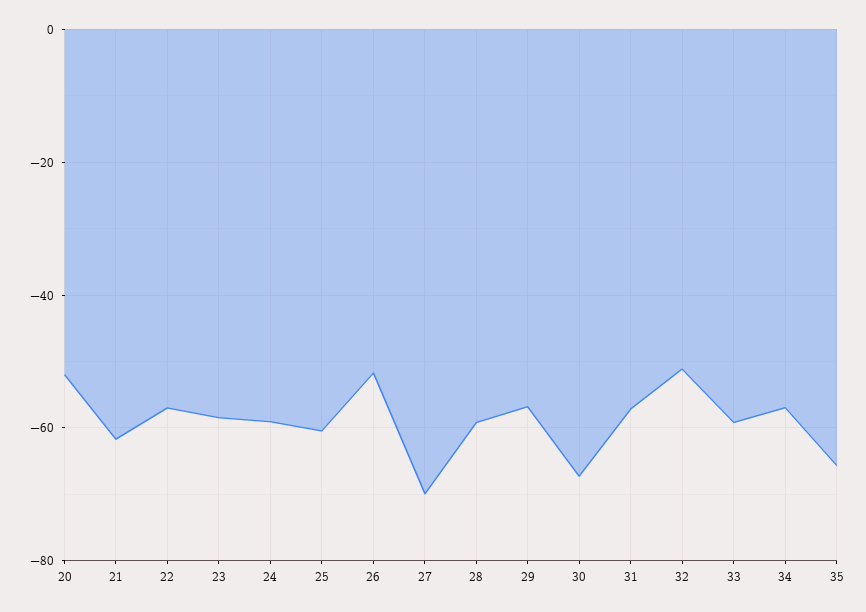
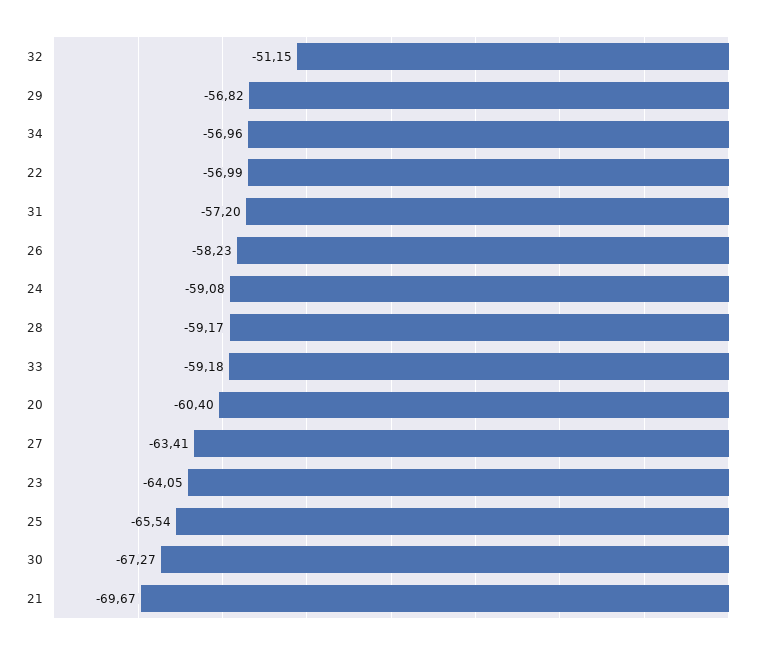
20: -52 -> -60.4
21: -62 -> -69.67
23: -58 -> -64.05
25: -60 -> -65.54
26: -52 -> -58.23
27: -70 -> -63.41
35: -66 -> none

